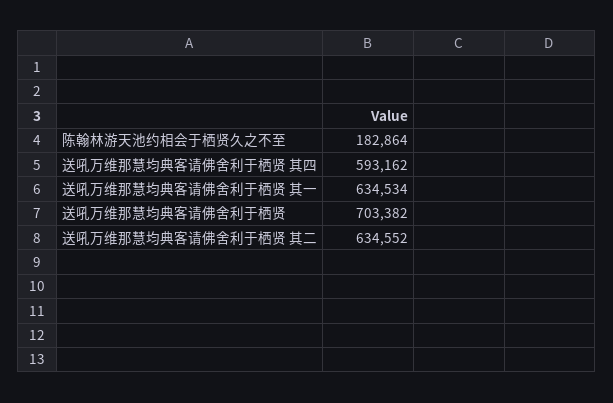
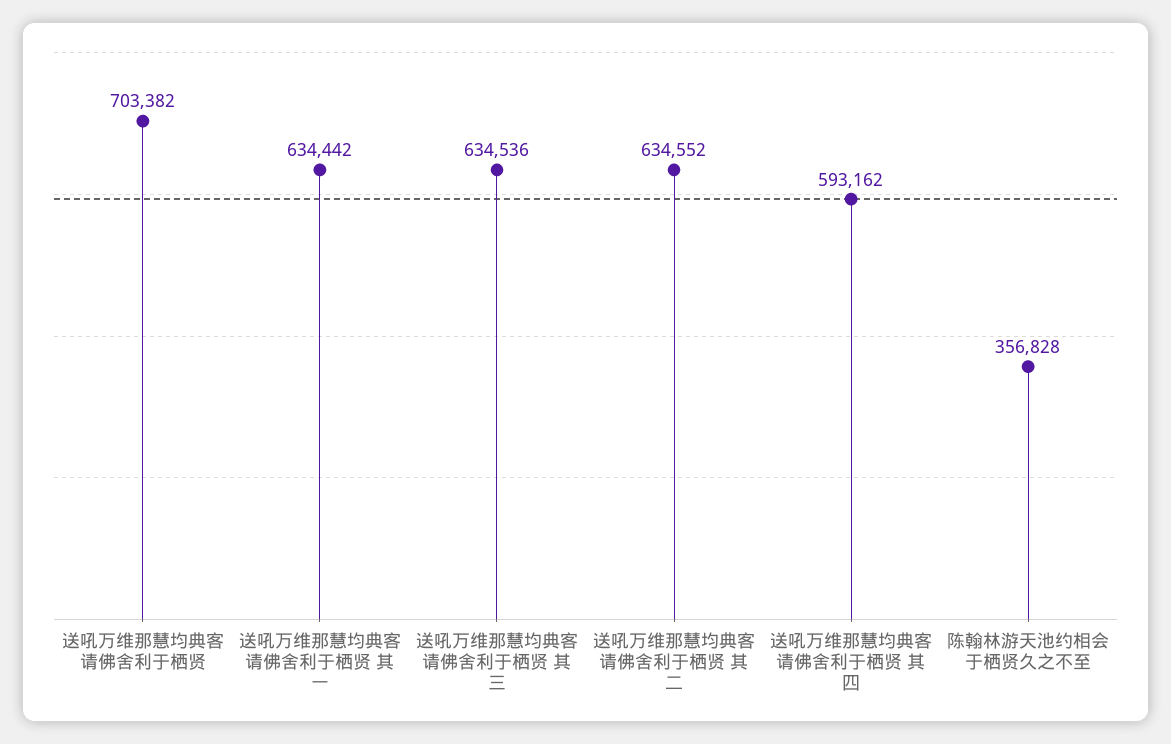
陈翰林游天池约相会于栖贤久之不至: 182864 -> 356828
送吼万维那慧均典客请佛舍利于栖贤 其一: 634534 -> 634442
送吼万维那慧均典客请佛舍利于栖贤 其三: none -> 634536

